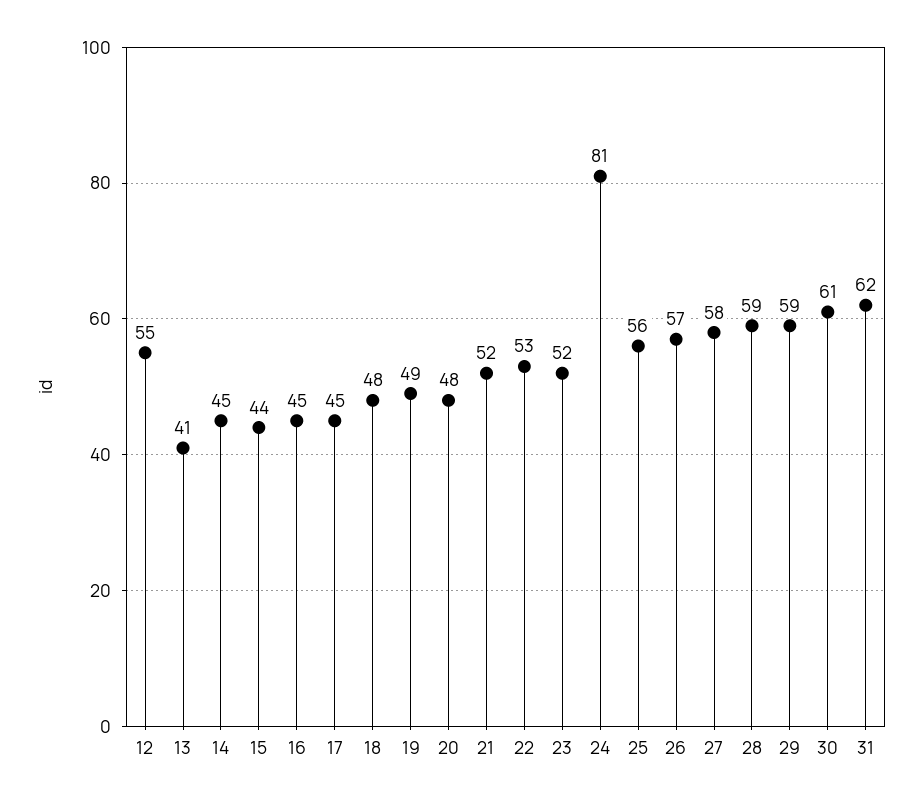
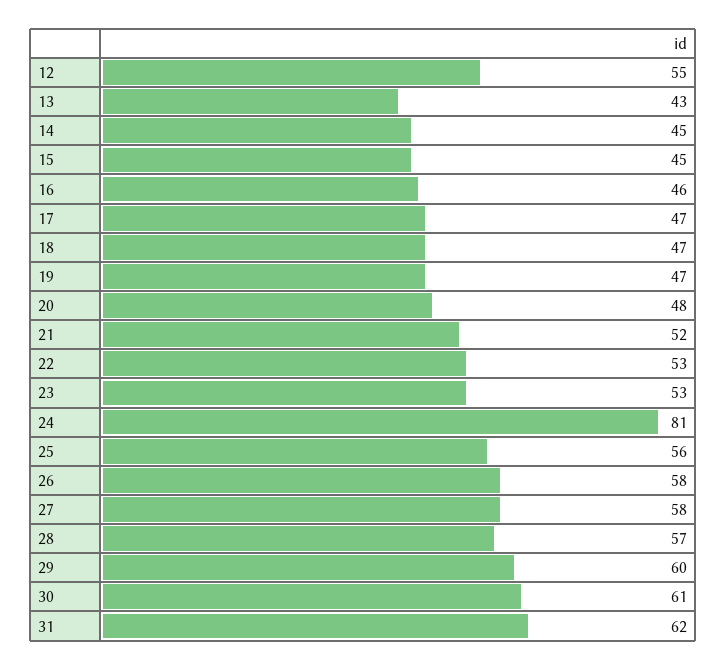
13: 41 -> 43
15: 44 -> 45
16: 45 -> 46
17: 45 -> 47
18: 48 -> 47
19: 49 -> 47
23: 52 -> 53
26: 57 -> 58
28: 59 -> 57
29: 59 -> 60

